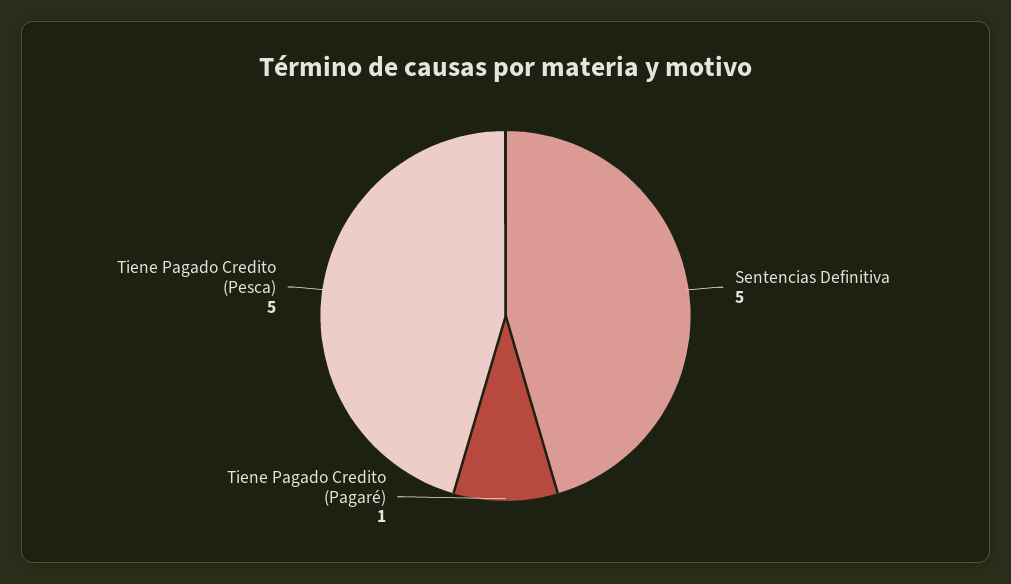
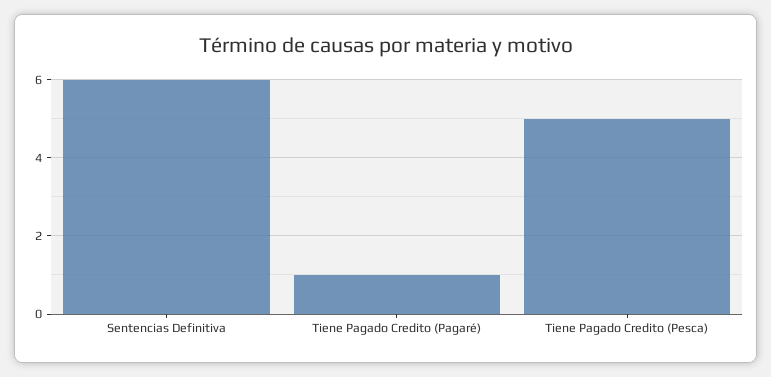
Sentencias Definitiva: 5 -> 6

